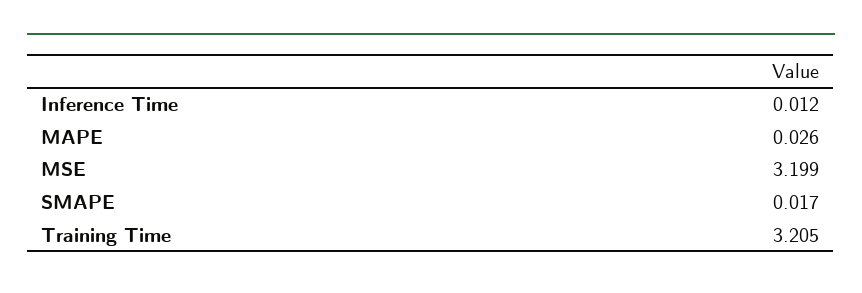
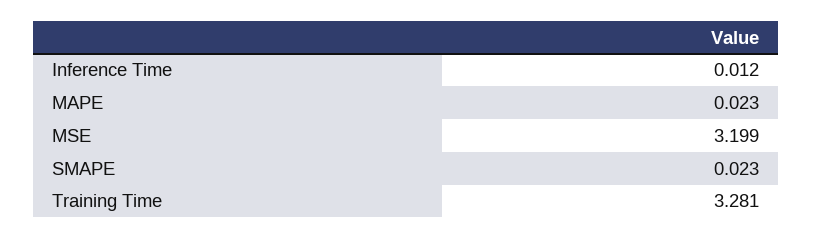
MAPE: 0.026 -> 0.023
SMAPE: 0.017 -> 0.023
Training Time: 3.205 -> 3.281

